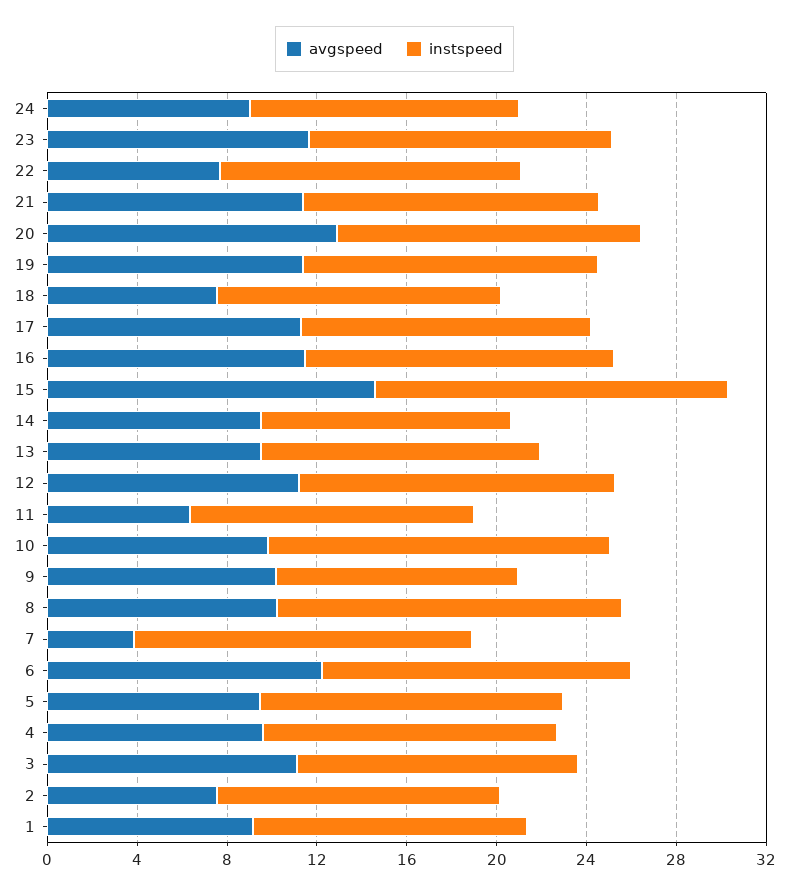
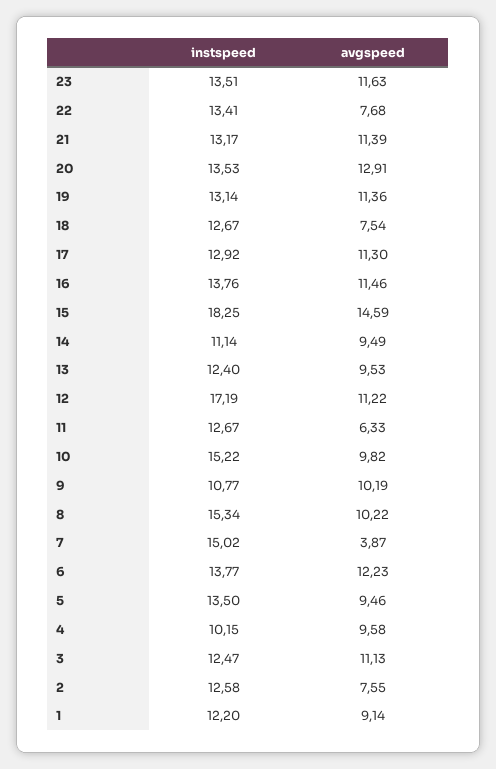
avgspeed, 24: 9 -> none
instspeed, 24: 12 -> none
instspeed, 15: 16 -> 18.25
instspeed, 12: 14 -> 17.19
instspeed, 4: 13 -> 10.15

